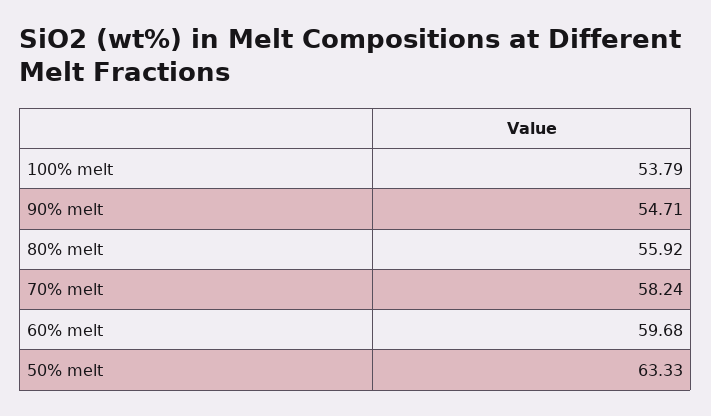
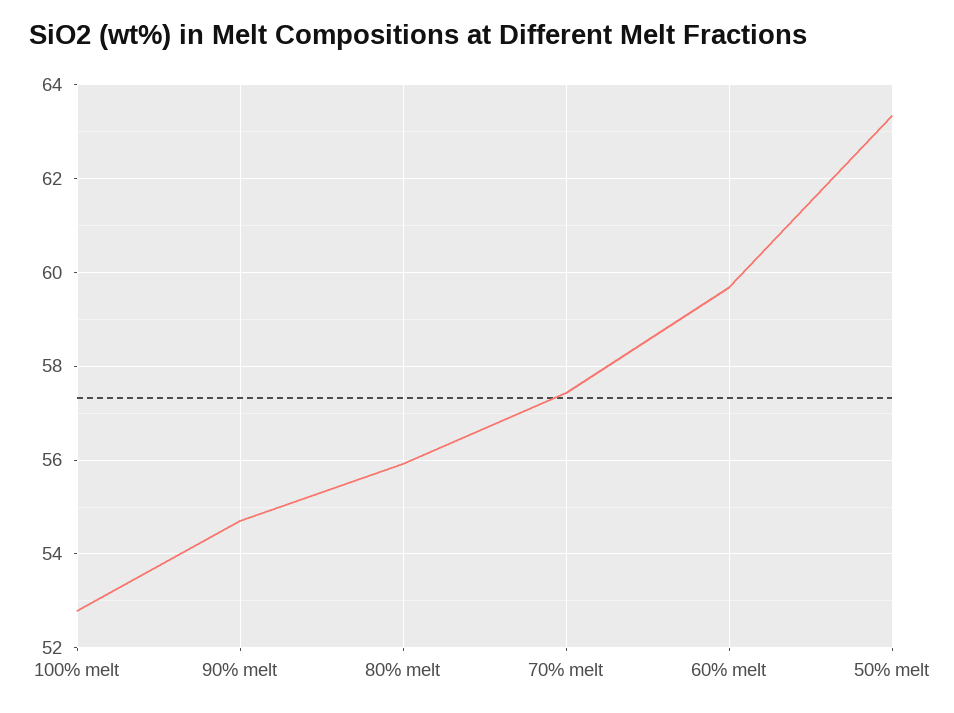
100% melt: 53.79 -> 52.8
70% melt: 58.24 -> 57.4

